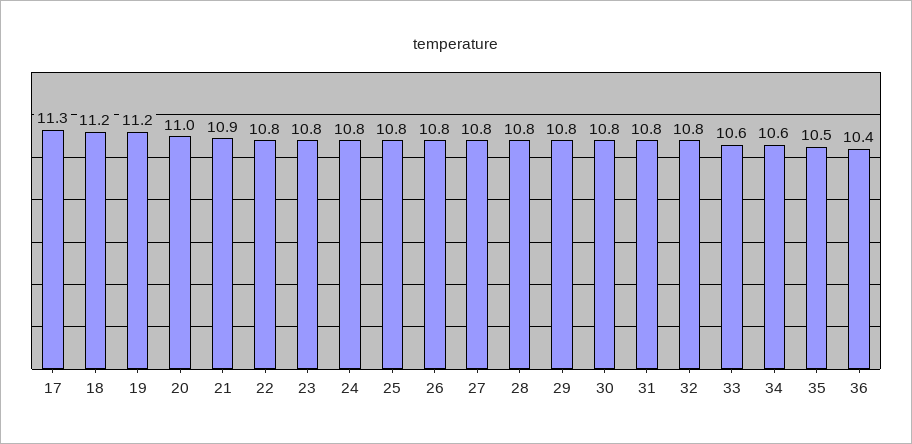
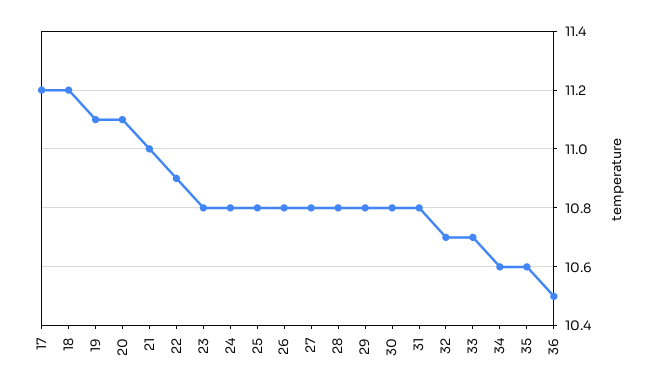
17: 11.3 -> 11.2
19: 11.2 -> 11.1
20: 11 -> 11.1
21: 10.9 -> 11
22: 10.8 -> 10.9
32: 10.8 -> 10.7
33: 10.6 -> 10.7
35: 10.5 -> 10.6
36: 10.4 -> 10.5

